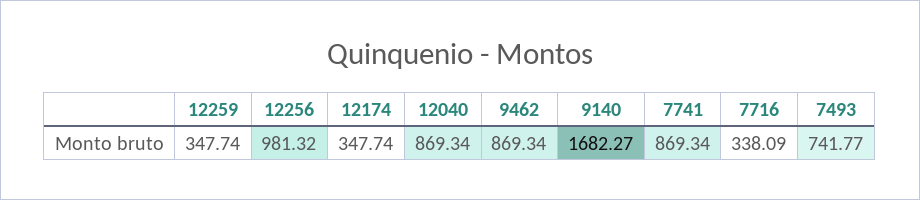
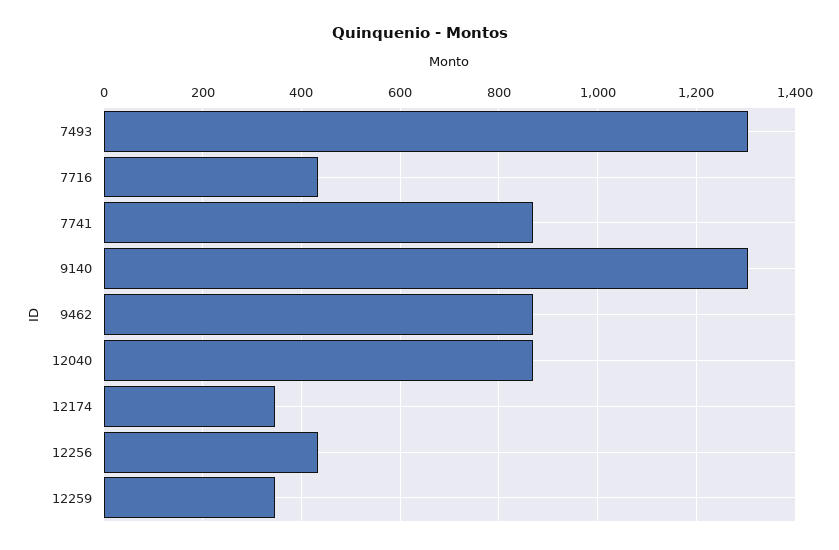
12256: 981.32 -> 440
9140: 1682.27 -> 1300
7716: 338.09 -> 440
7493: 741.77 -> 1300

